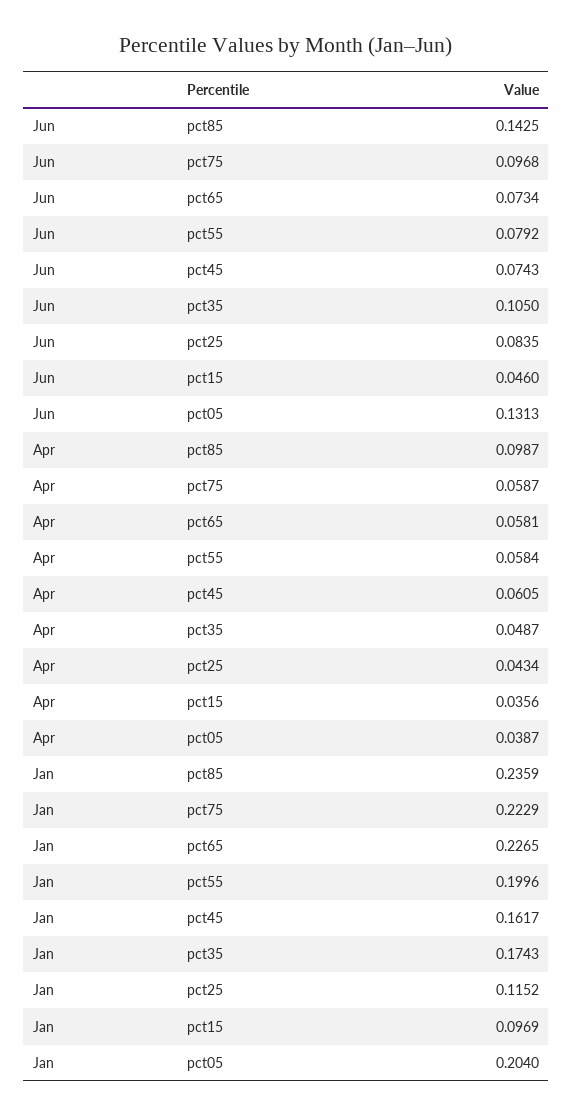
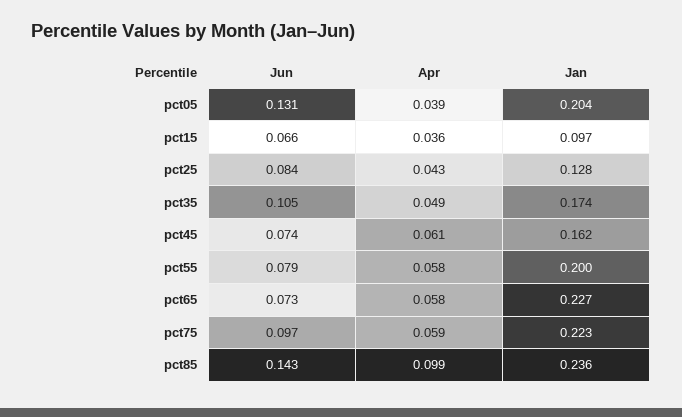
Jun, pct15: 0.046 -> 0.066
Jan, pct25: 0.1152 -> 0.128

